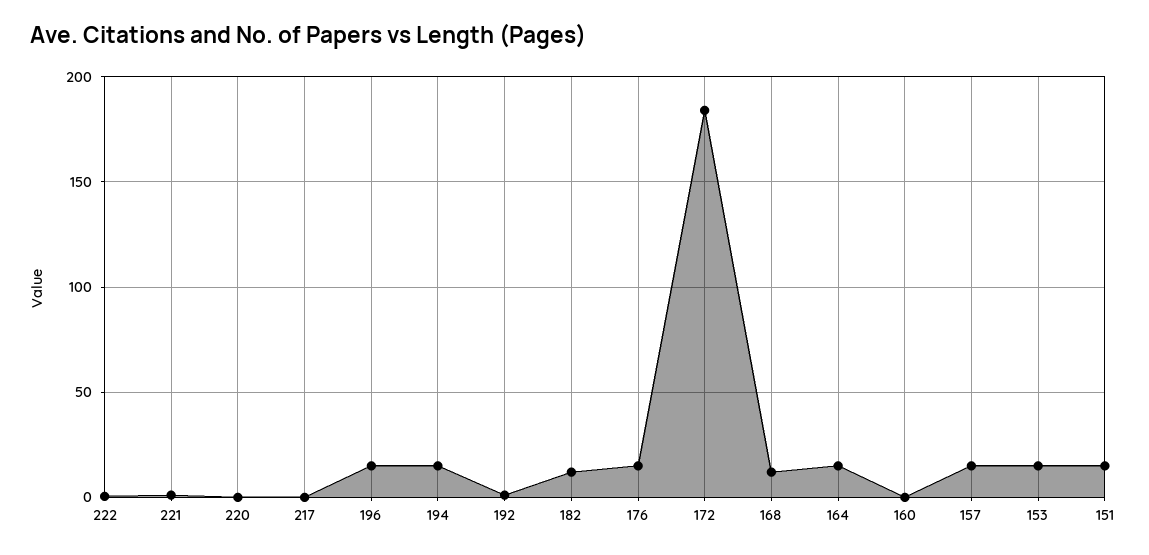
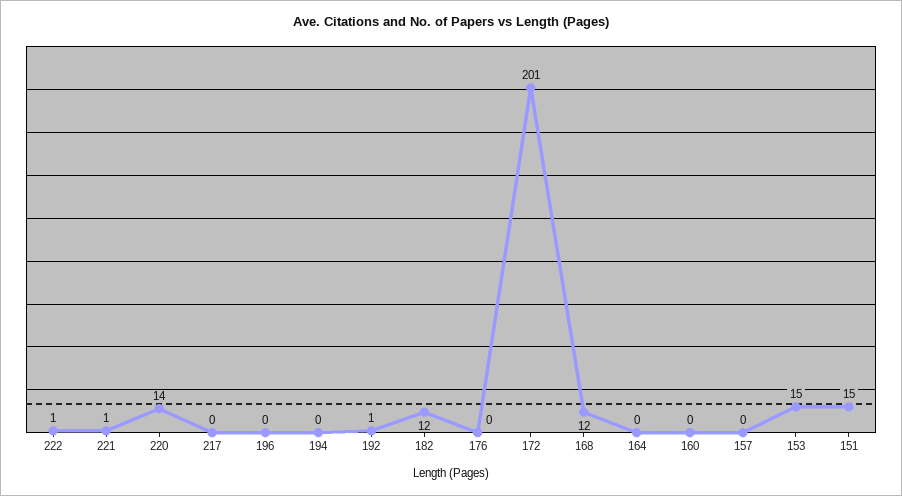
220: 0 -> 14
196: 15 -> 0
194: 15 -> 0
176: 15 -> 0
172: 185 -> 201
164: 15 -> 0
157: 15 -> 0

